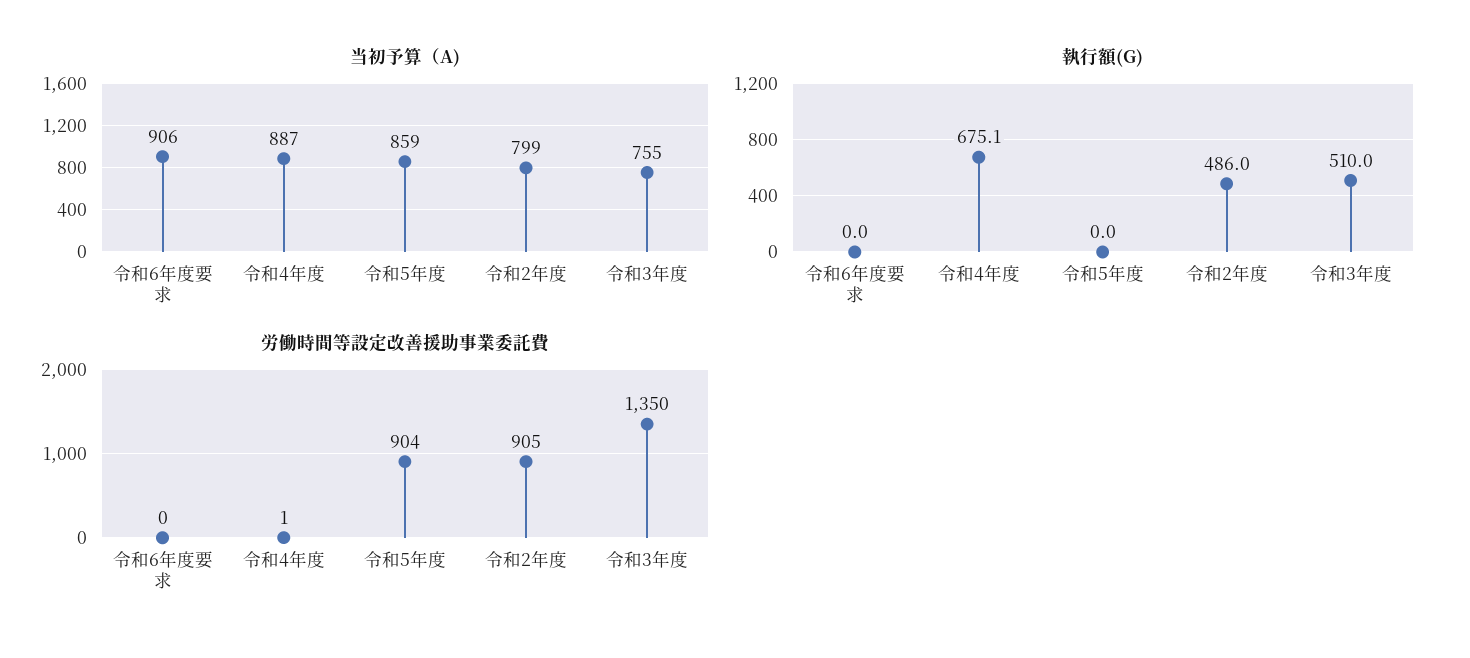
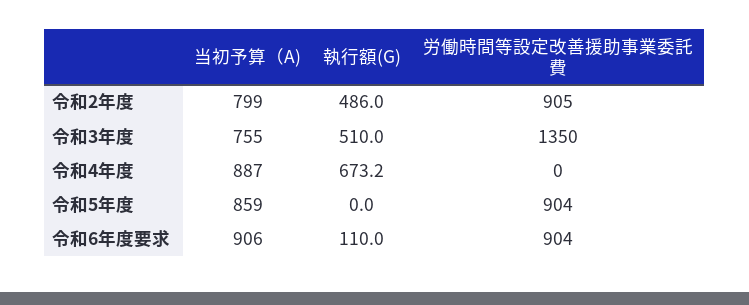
執行額(G), 令和6年度要求: 0 -> 110
執行額(G), 令和4年度: 675.1 -> 673.2
労働時間等設定改善援助事業委託費, 令和6年度要求: 0 -> 904
労働時間等設定改善援助事業委託費, 令和4年度: 1 -> 0

